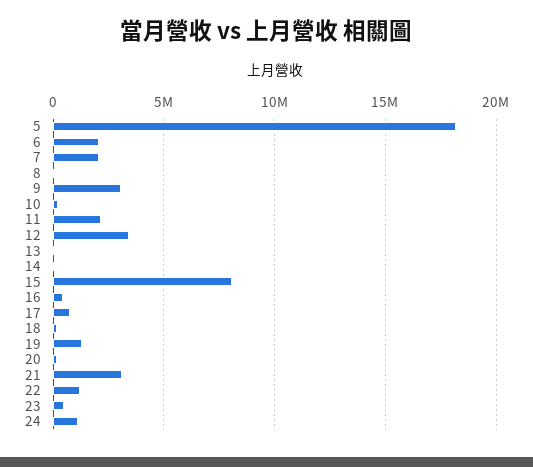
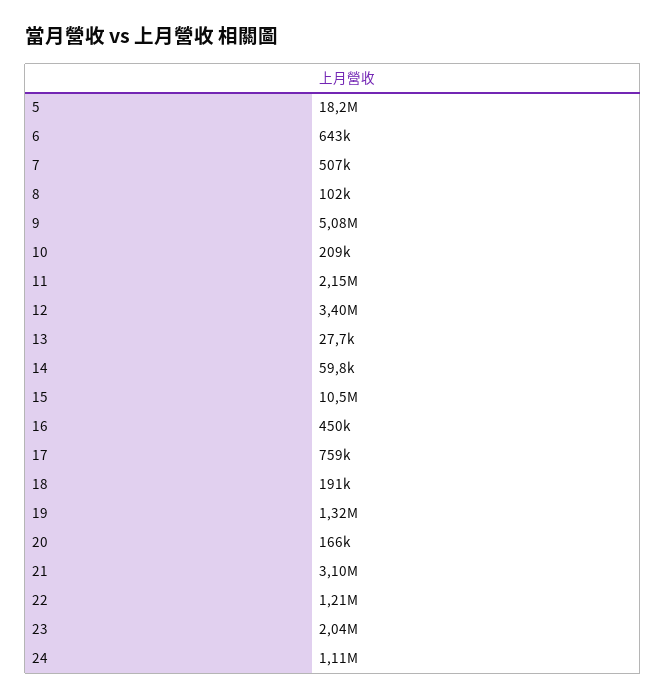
6: 2000000 -> 643000
7: 2000000 -> 507000
9: 3000000 -> 5080000
15: 8000000 -> 10500000
23: 500000 -> 2040000

